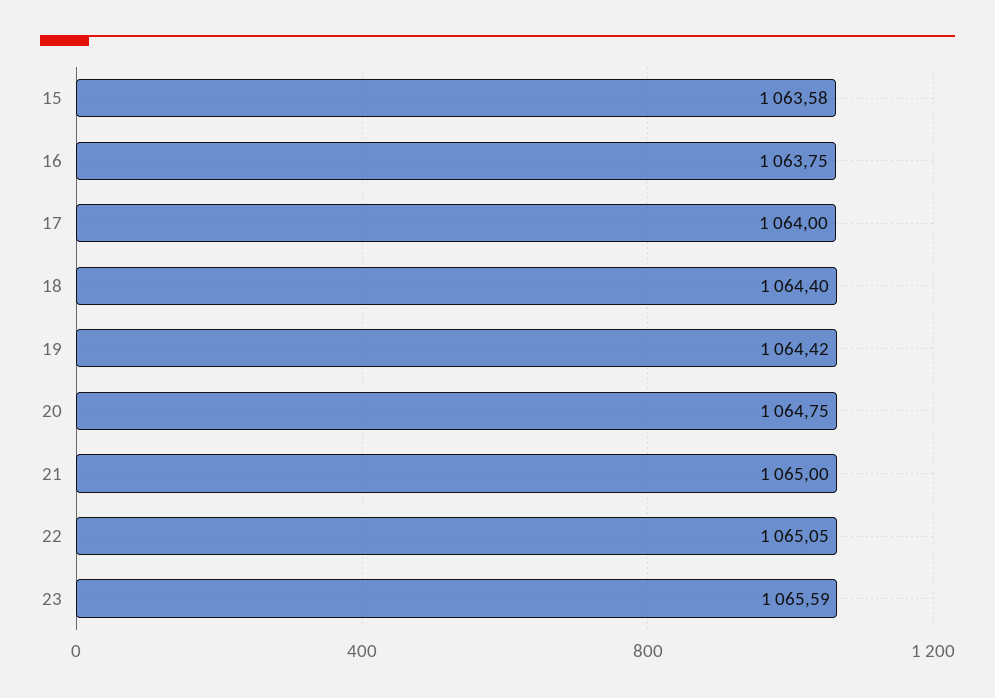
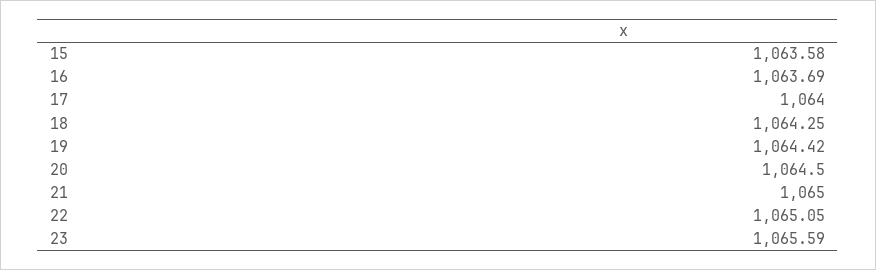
16: 1063.75 -> 1063.69
18: 1064.4 -> 1064.25
20: 1064.75 -> 1064.5

